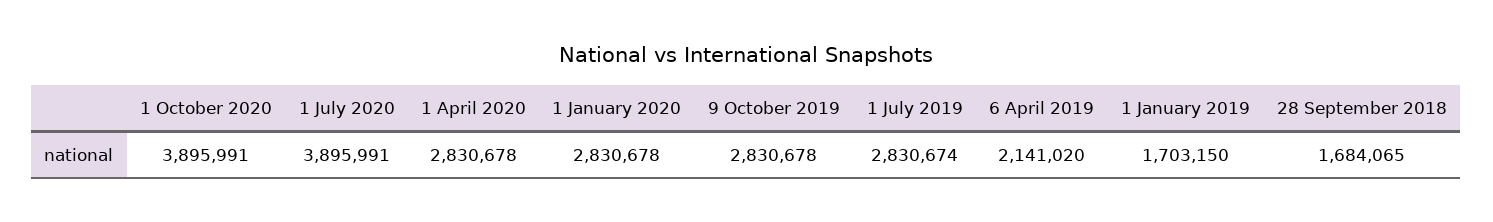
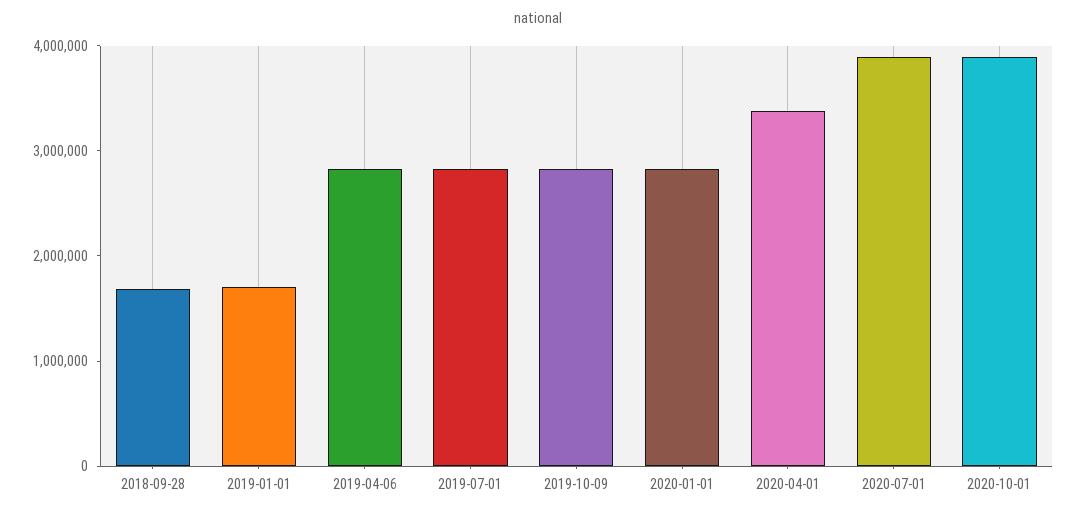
1 April 2020: 2830678 -> 3400000
6 April 2019: 2141020 -> 2800000

